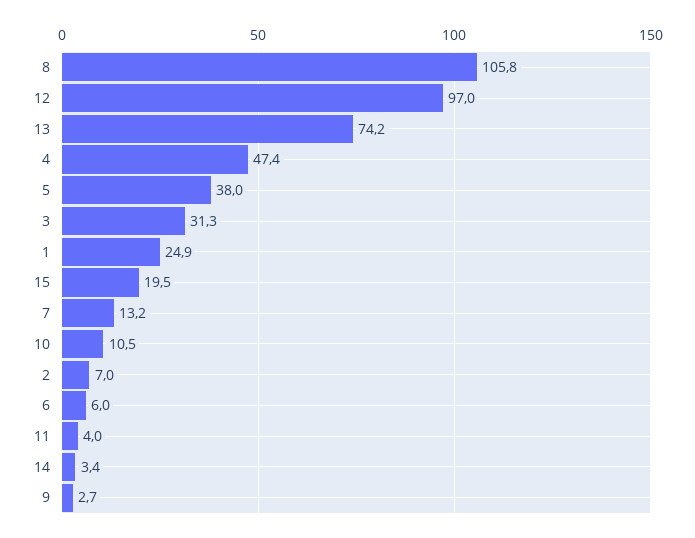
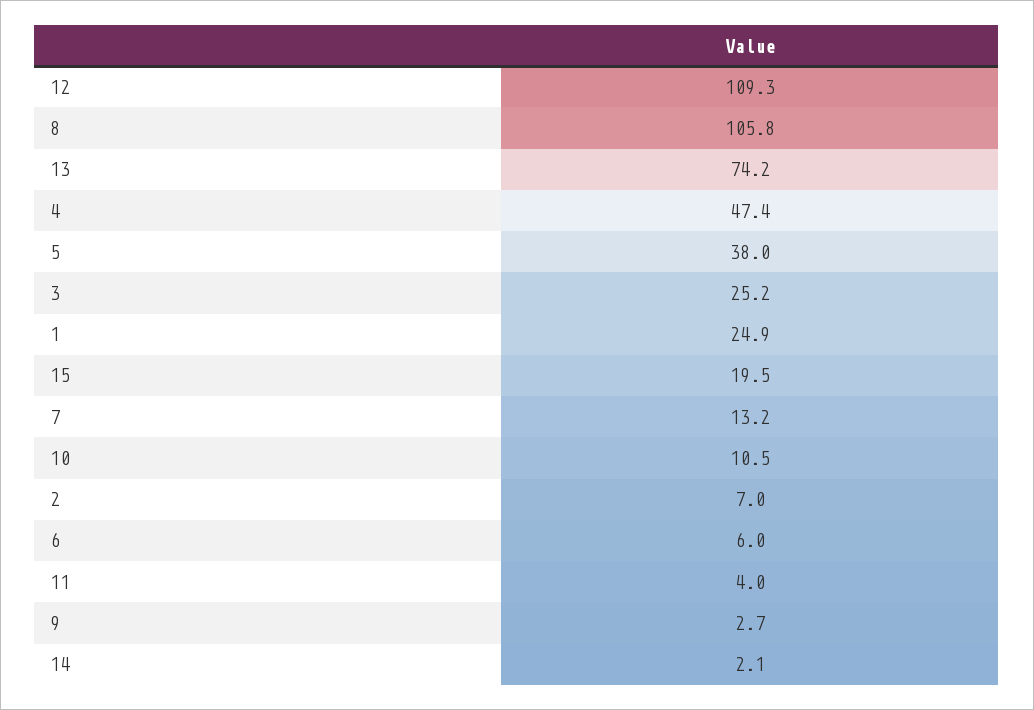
12: 97 -> 109.3
3: 31.3 -> 25.2
14: 3.4 -> 2.1

